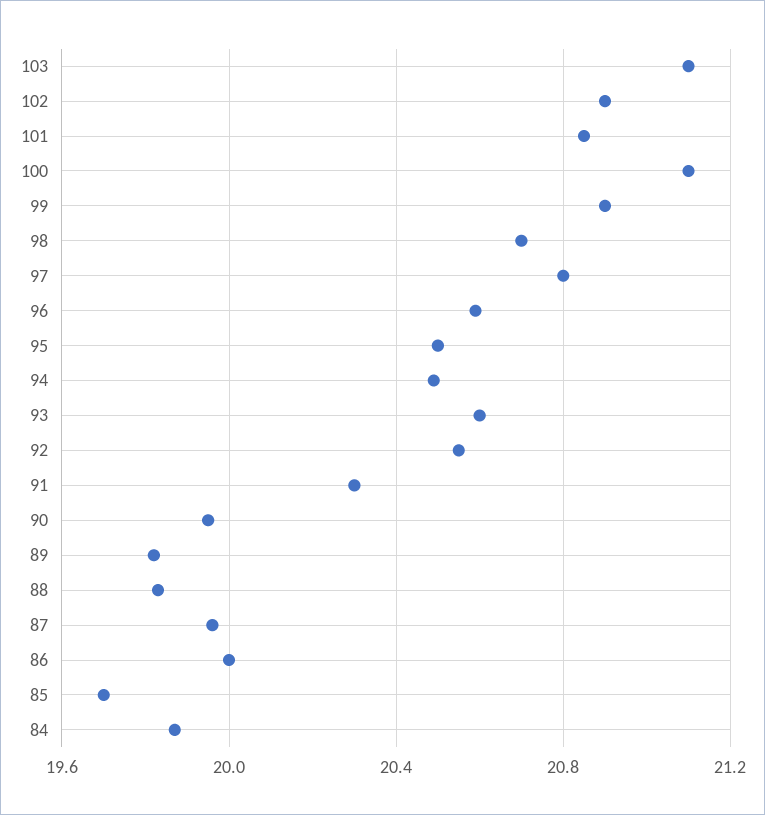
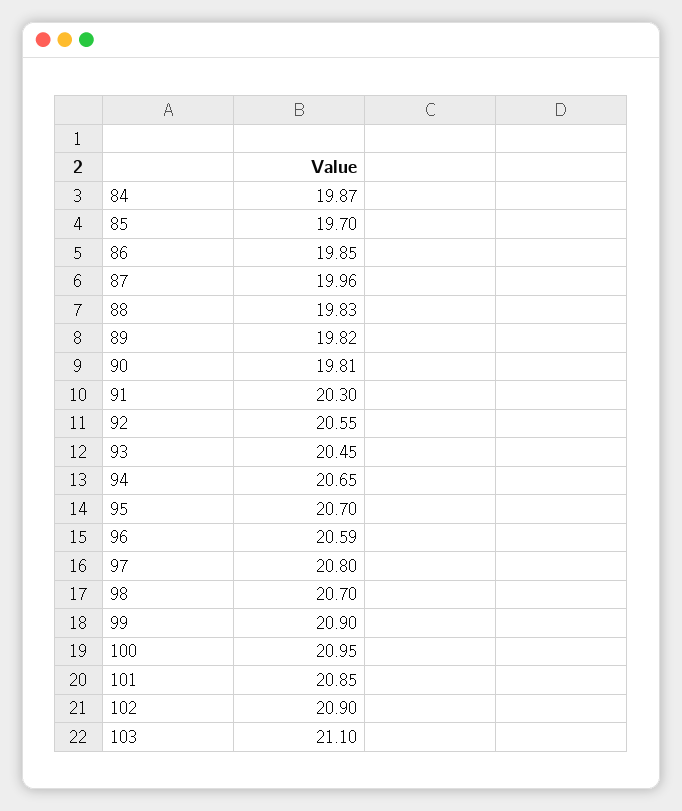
100: 21.1 -> 20.95
95: 20.5 -> 20.7
94: 20.5 -> 20.65
93: 20.6 -> 20.45
90: 19.95 -> 19.81
86: 20 -> 19.85

